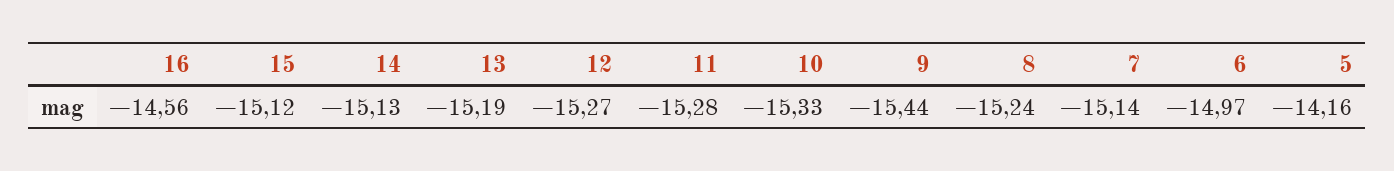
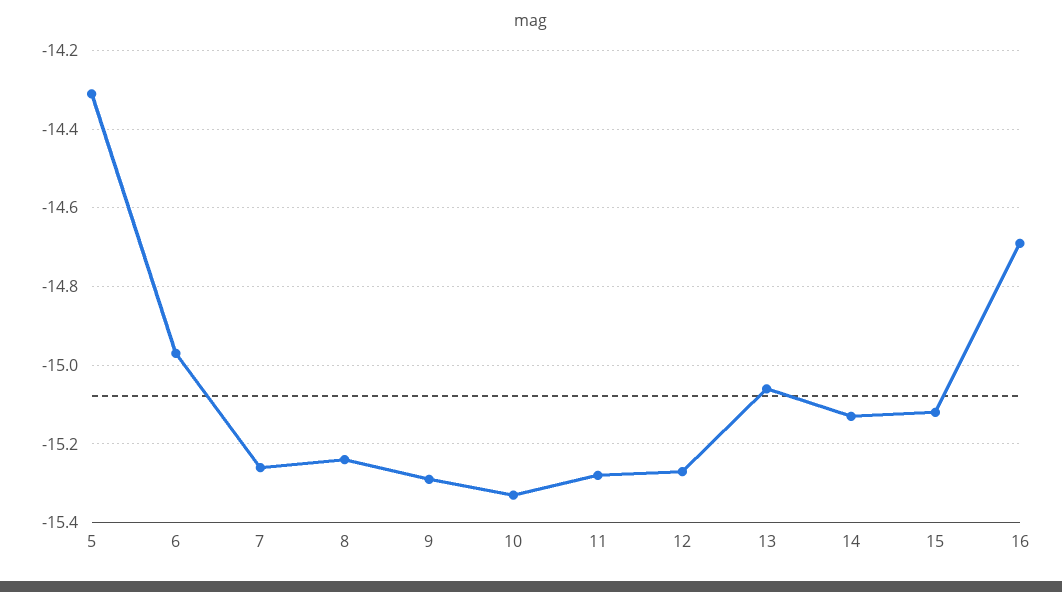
16: -14.56 -> -14.7
13: -15.19 -> -15.05
9: -15.44 -> -15.3
7: -15.14 -> -15.25
5: -14.16 -> -14.3

